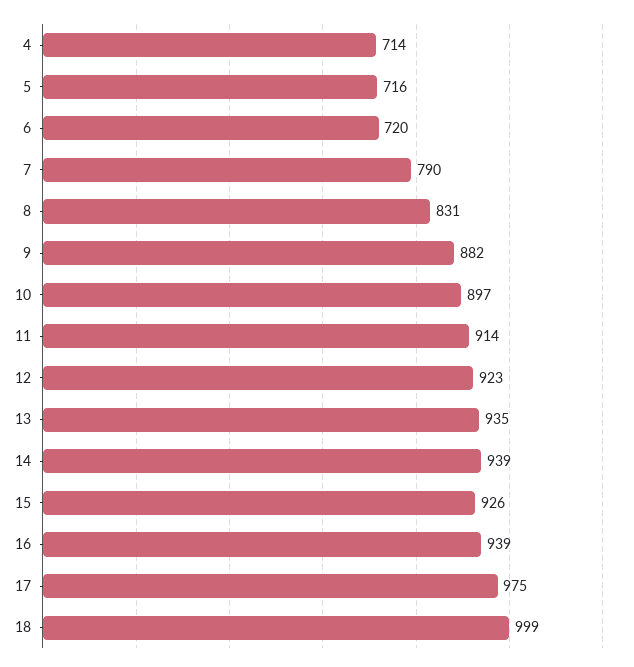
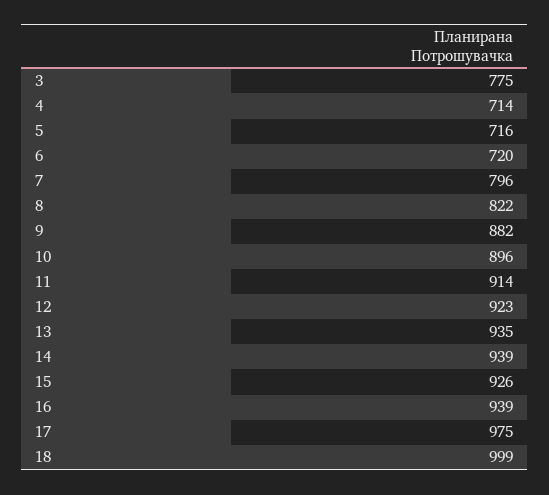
7: 790 -> 796
8: 831 -> 822
10: 897 -> 896
3: none -> 775

